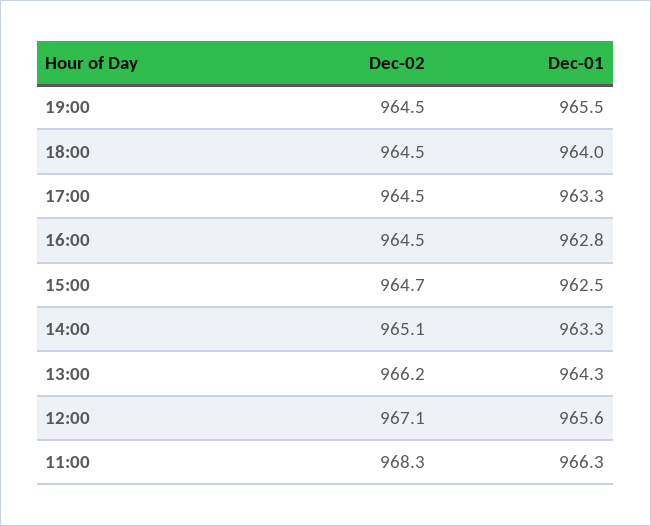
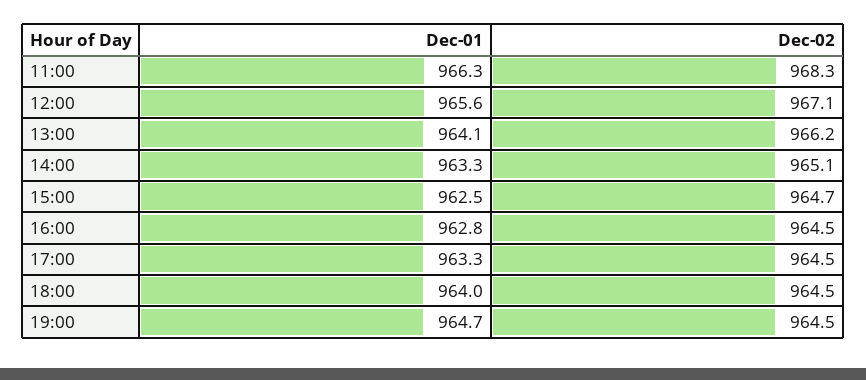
Dec-01, 19:00: 965.5 -> 964.7
Dec-01, 13:00: 964.3 -> 964.1

